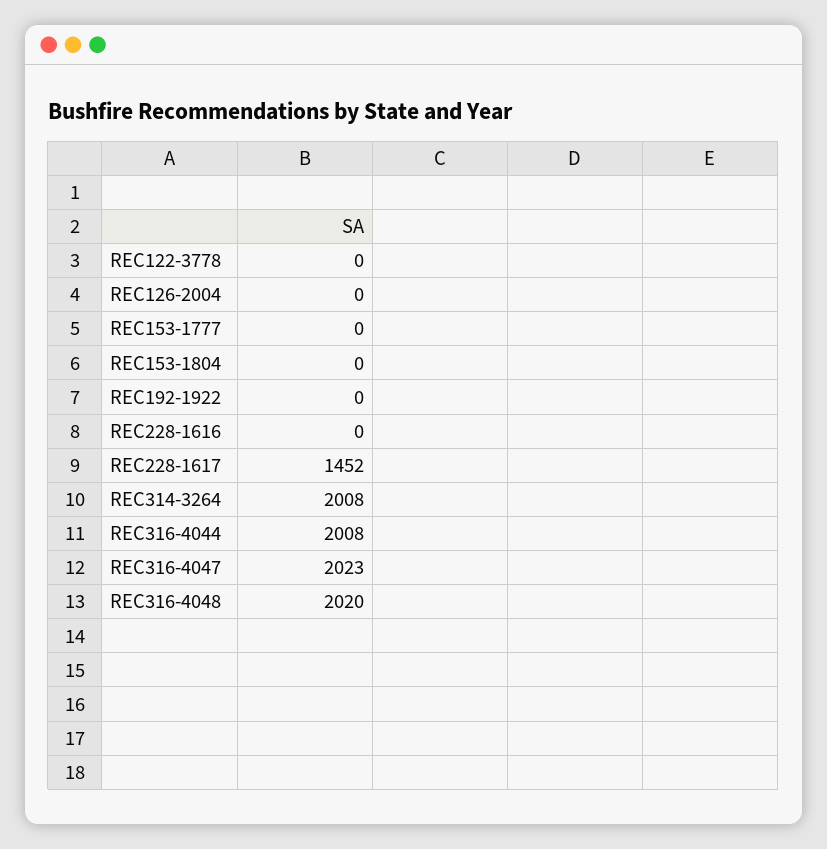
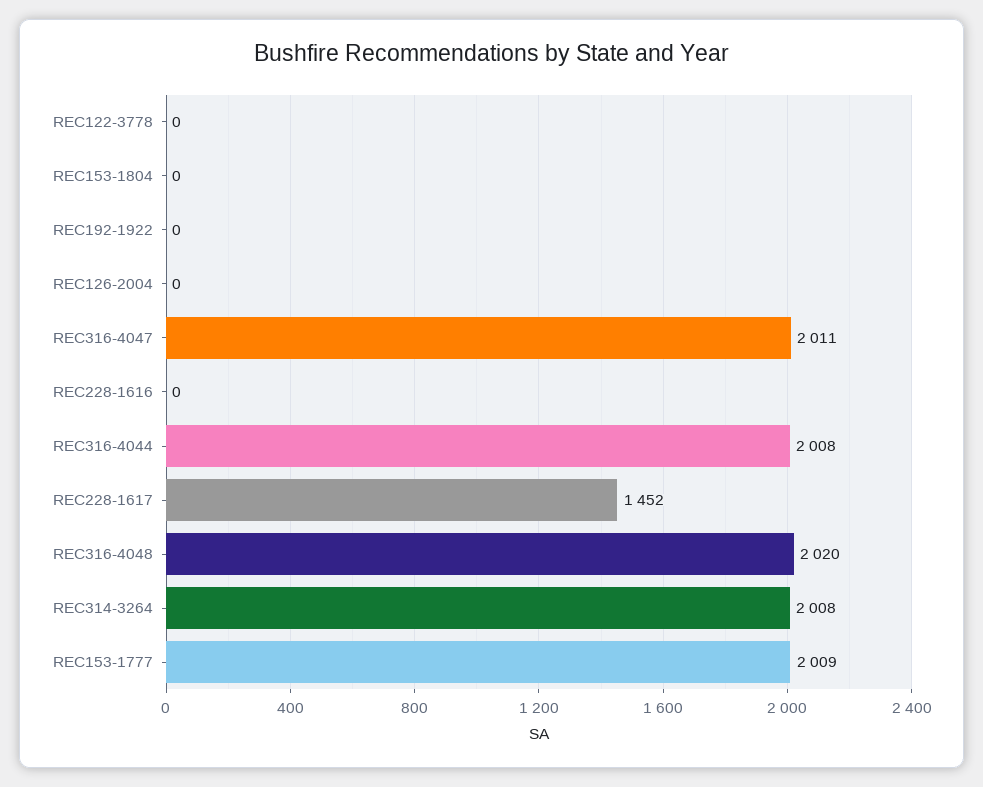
REC153-1777: 0 -> 2009
REC316-4047: 2023 -> 2011

